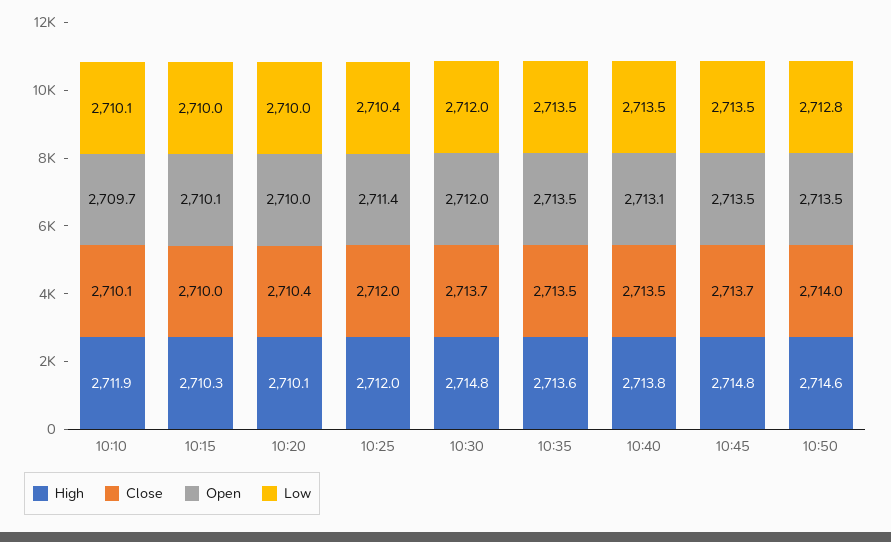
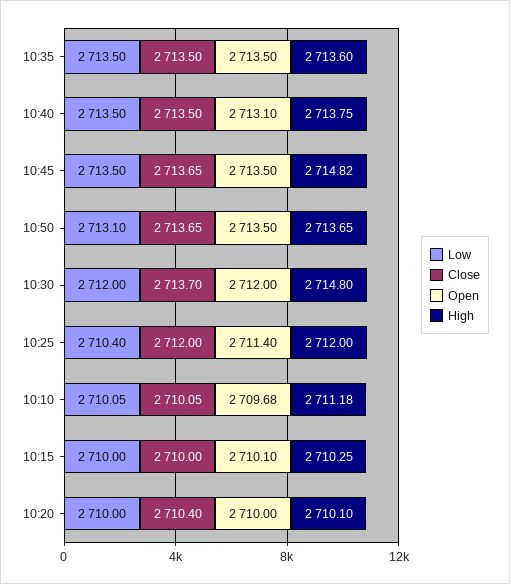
High, 10:10: 2711.9 -> 2711.18
High, 10:50: 2714.6 -> 2713.65
Close, 10:50: 2714 -> 2713.65
Low, 10:50: 2712.8 -> 2713.1

